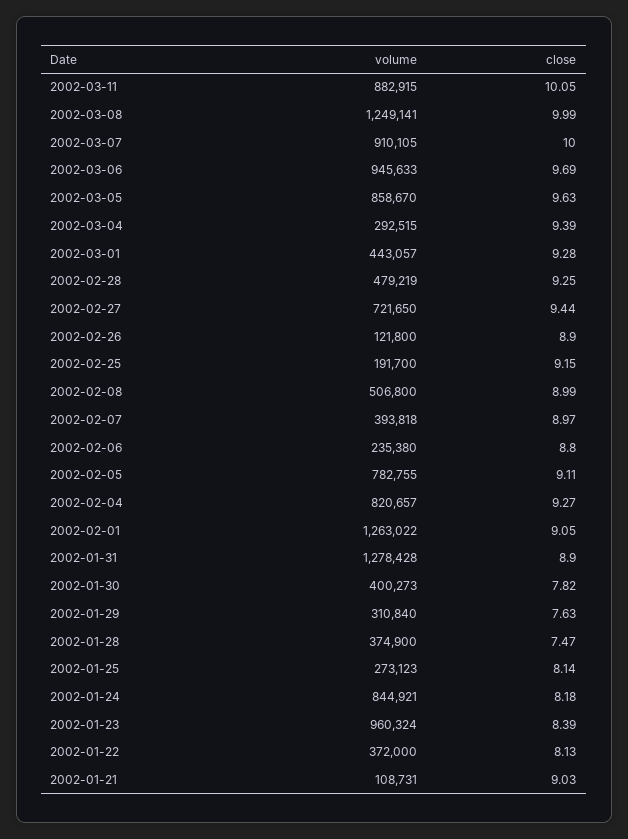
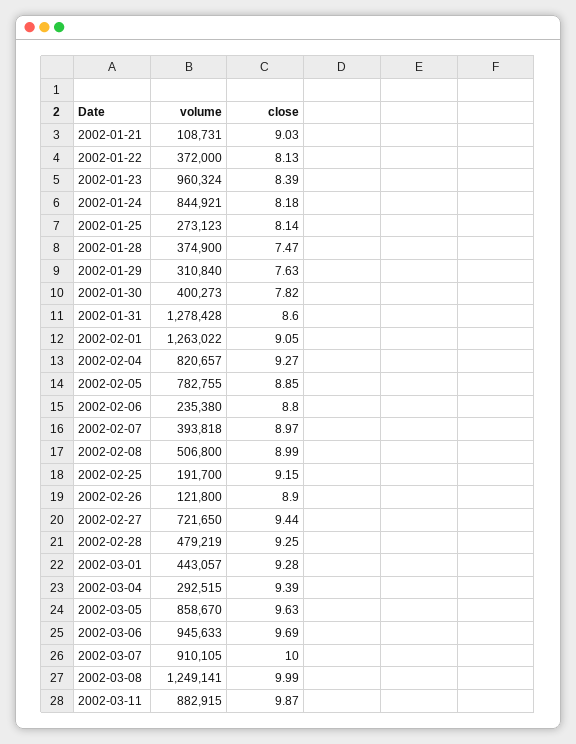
close, 2002-03-11: 10.05 -> 9.87
close, 2002-02-05: 9.11 -> 8.85
close, 2002-01-31: 8.9 -> 8.6

